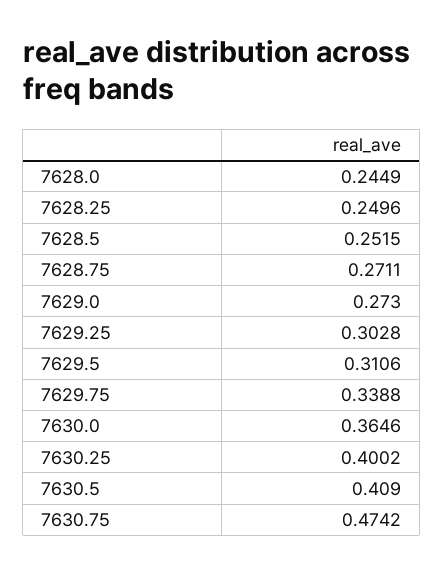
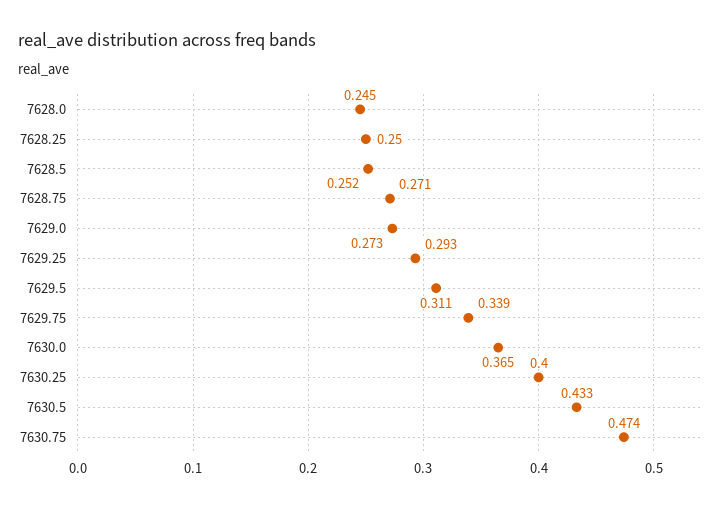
7629.25: 0.3028 -> 0.293
7630.5: 0.409 -> 0.433

